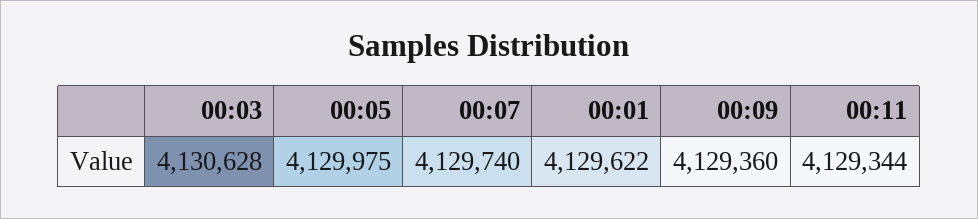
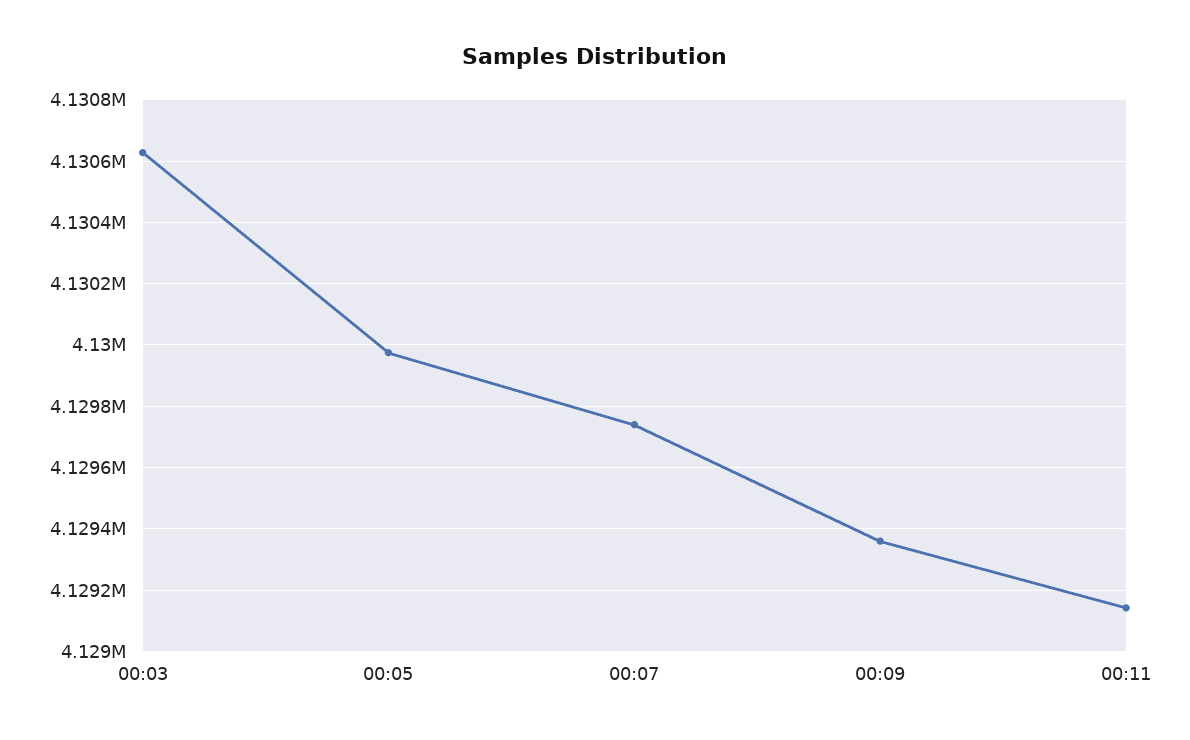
00:01: 4129622 -> none
00:11: 4129344 -> 4129140

